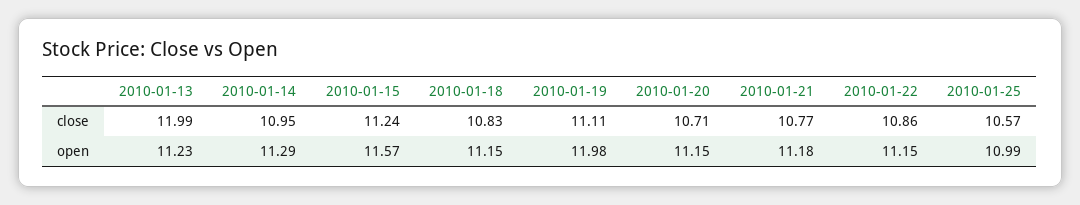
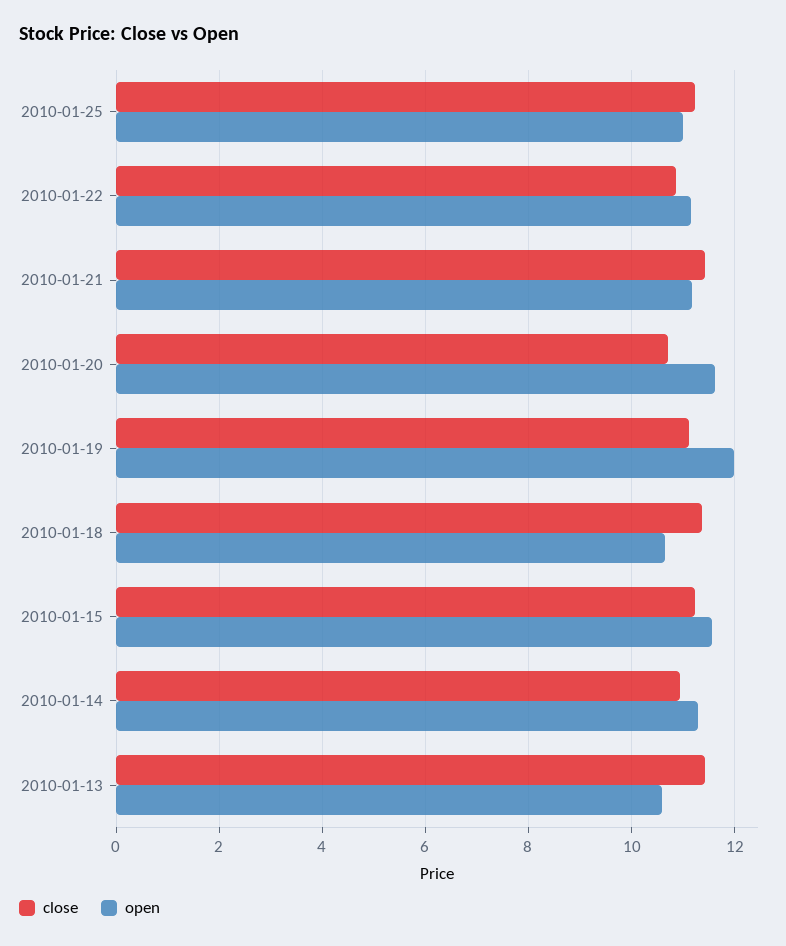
close, 2010-01-13: 11.99 -> 11.4
close, 2010-01-18: 10.83 -> 11.4
close, 2010-01-21: 10.77 -> 11.4
close, 2010-01-25: 10.57 -> 11.2
open, 2010-01-13: 11.23 -> 10.6
open, 2010-01-18: 11.15 -> 10.6
open, 2010-01-20: 11.15 -> 11.6

